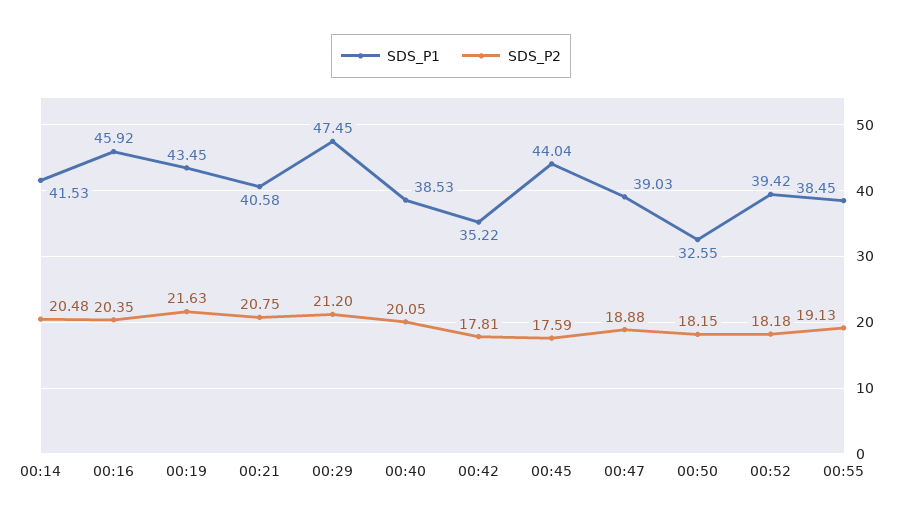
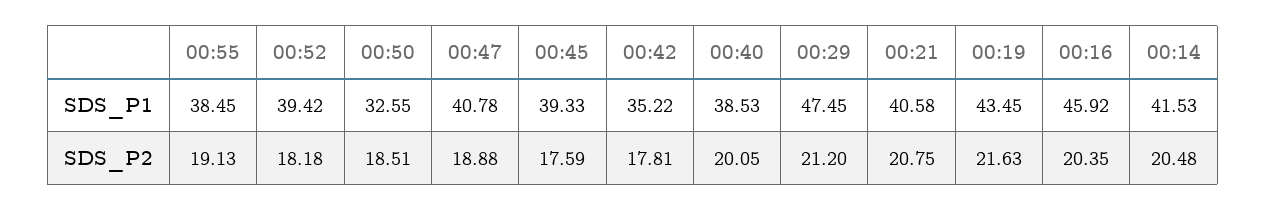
SDS_P1, 00:45: 44.04 -> 39.33
SDS_P1, 00:47: 39.03 -> 40.78
SDS_P2, 00:50: 18.15 -> 18.51

